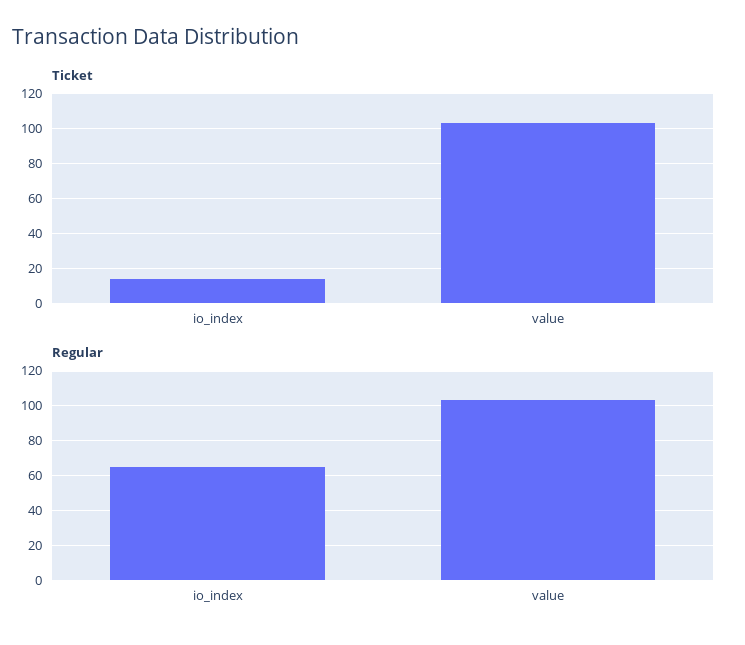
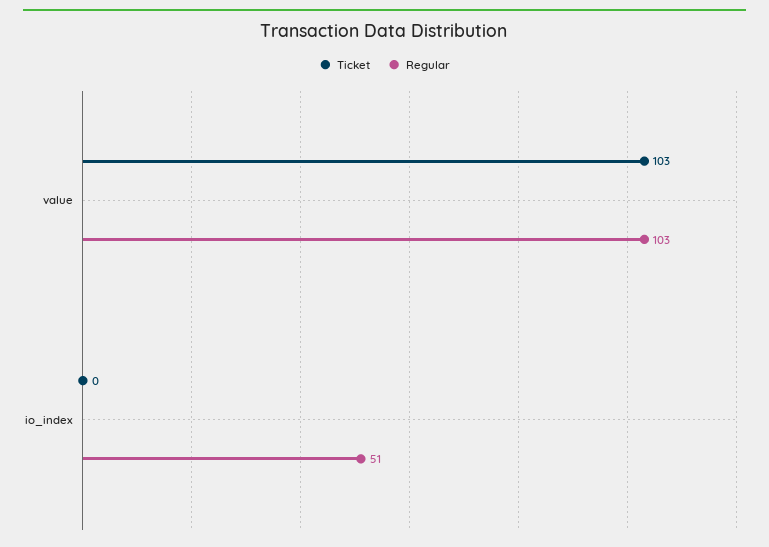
Ticket, io_index: 15 -> 0
Regular, io_index: 65 -> 51

